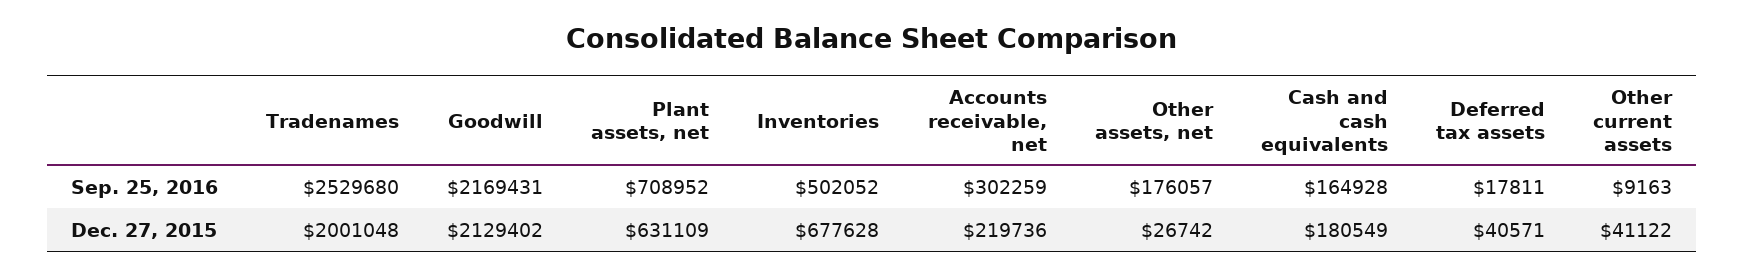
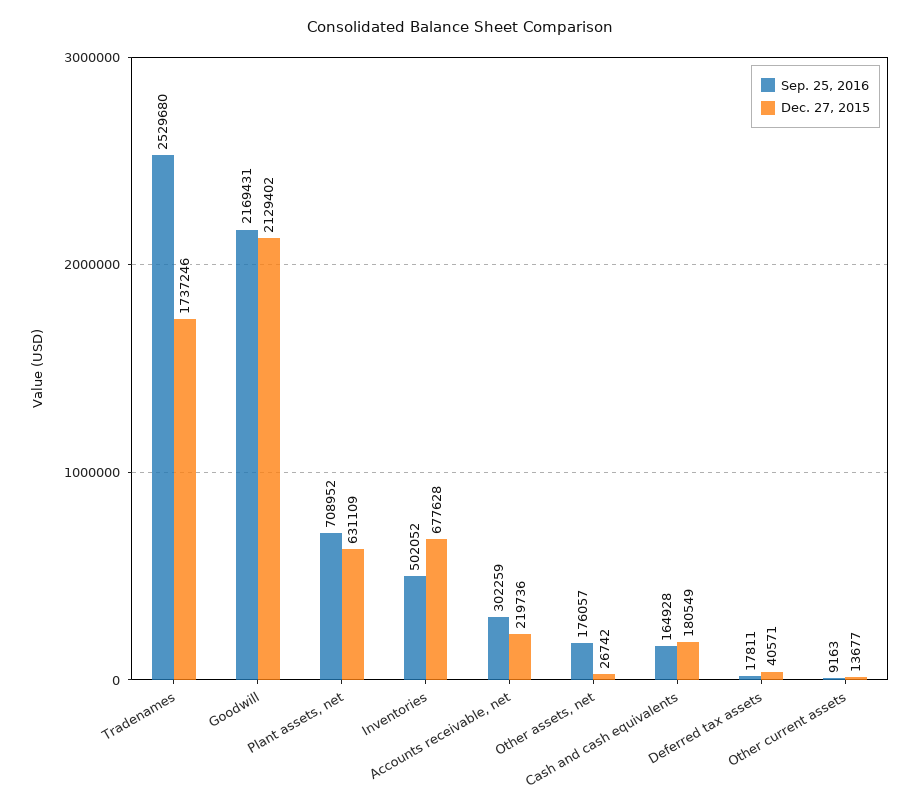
Dec. 27, 2015, Tradenames: 2001048 -> 1737246
Dec. 27, 2015, Other current assets: 41122 -> 13677

